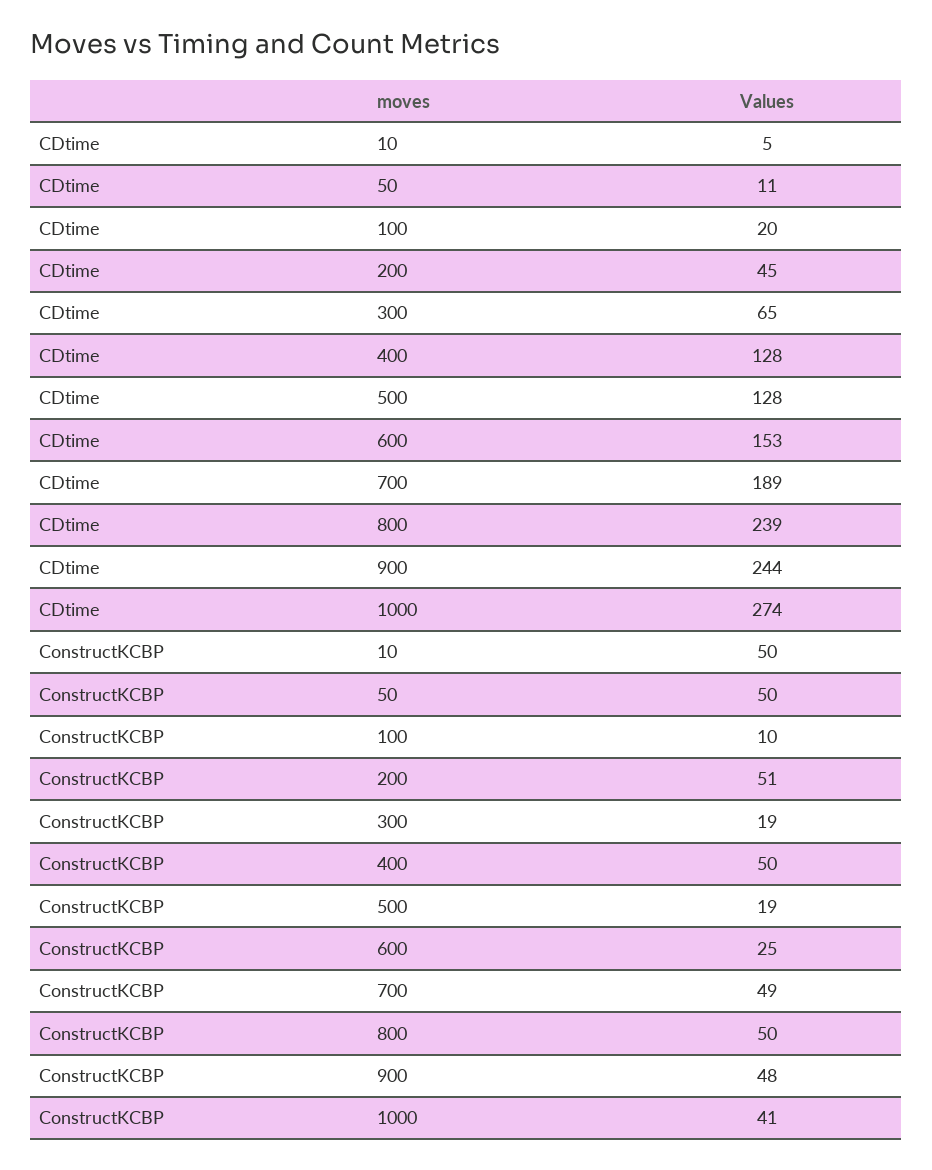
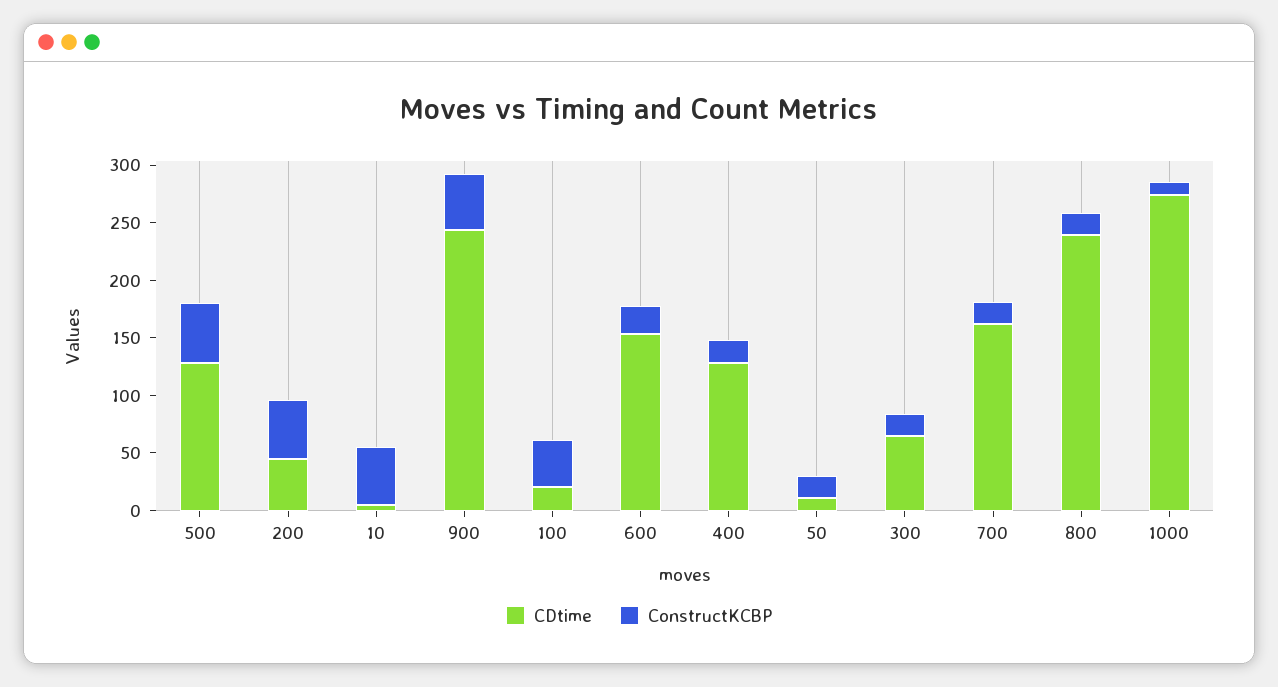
CDtime, 700: 189 -> 160
ConstructKCBP, 50: 50 -> 20
ConstructKCBP, 100: 10 -> 40
ConstructKCBP, 400: 50 -> 20
ConstructKCBP, 500: 19 -> 50
ConstructKCBP, 700: 49 -> 20
ConstructKCBP, 800: 50 -> 20
ConstructKCBP, 1000: 41 -> 10

